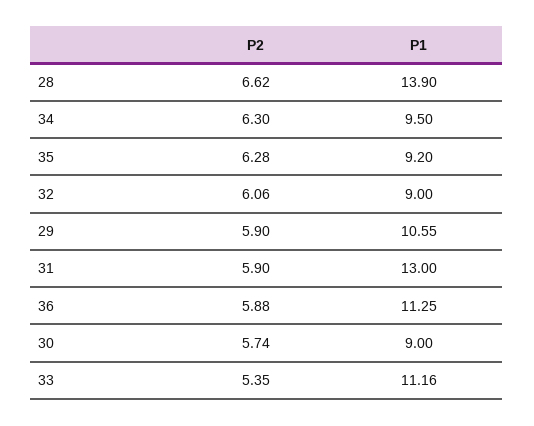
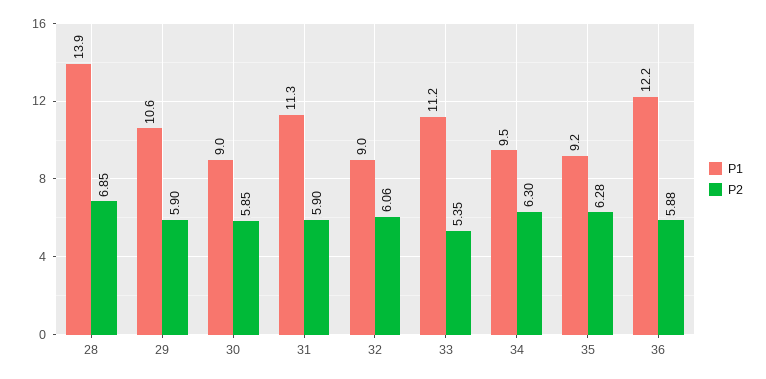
P2, 28: 6.62 -> 6.85
P1, 31: 13 -> 11.3
P1, 36: 11.25 -> 12.2
P2, 30: 5.74 -> 5.85

